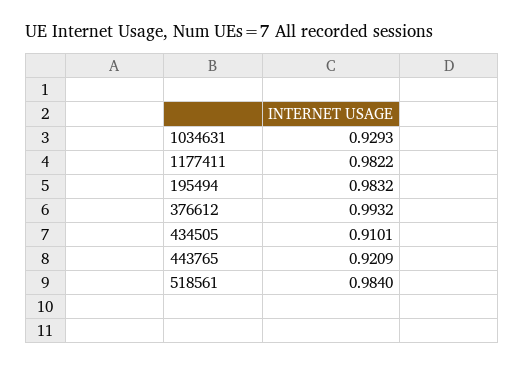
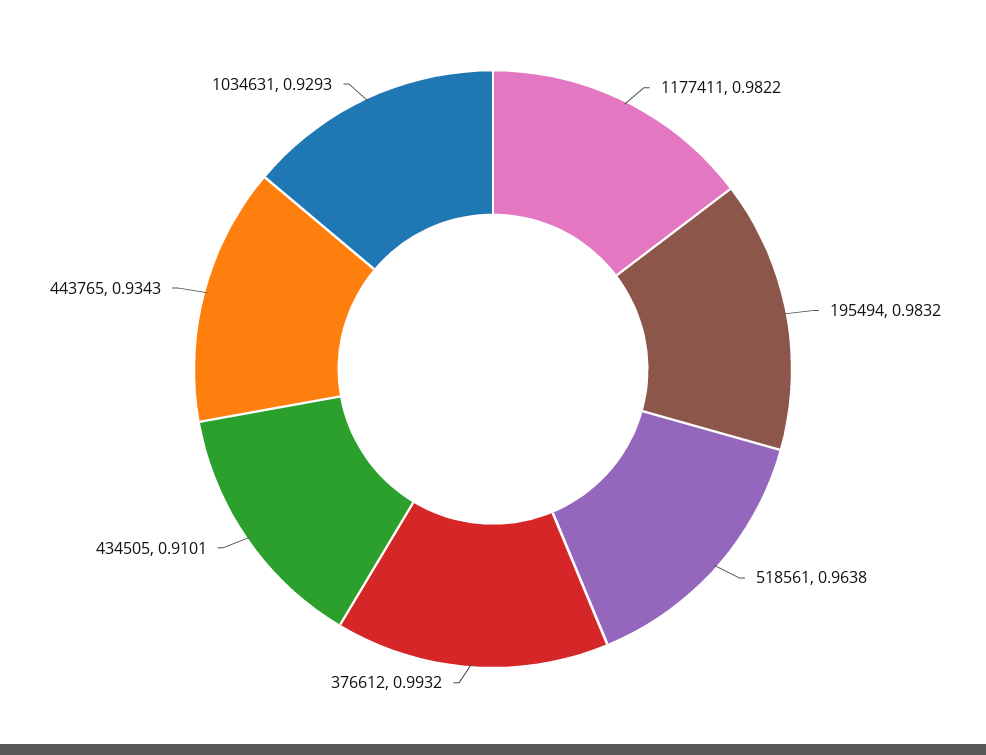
443765: 0.9209 -> 0.9343
518561: 0.984 -> 0.9638

